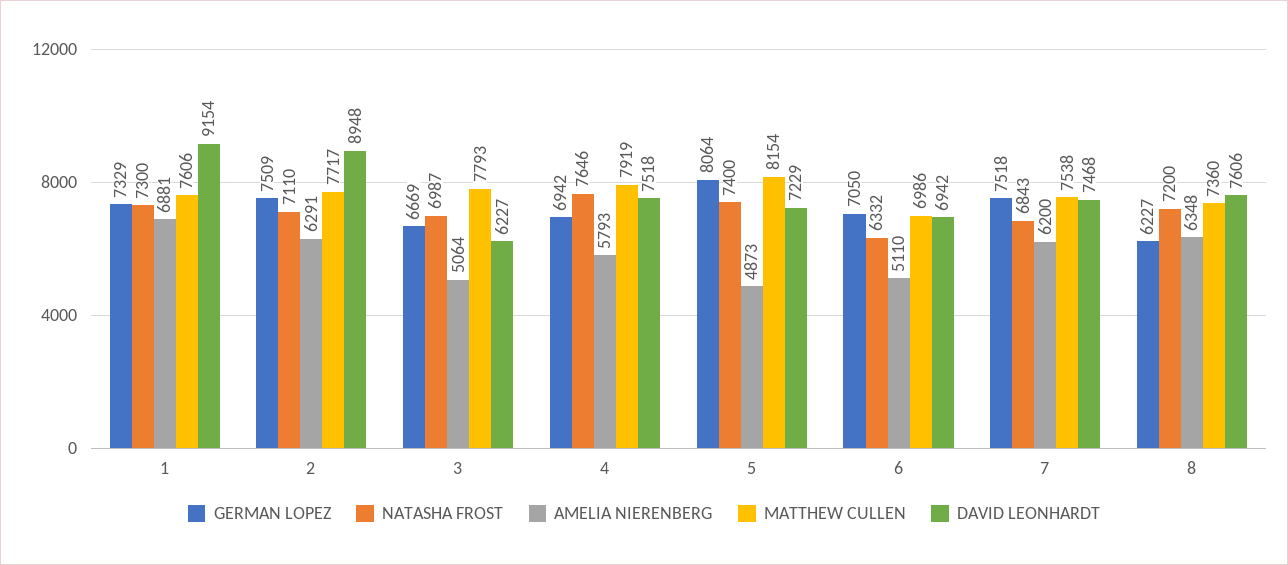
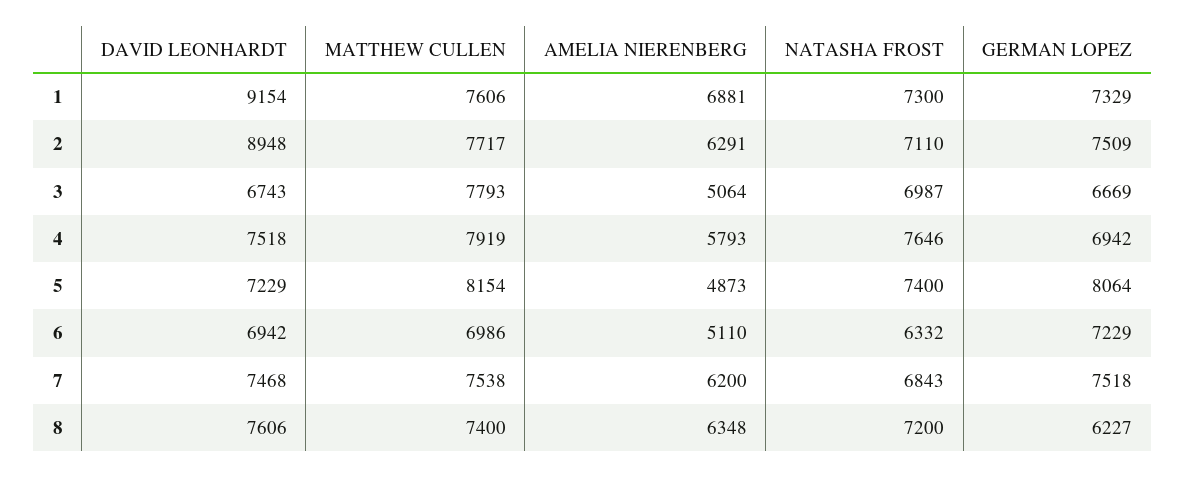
DAVID LEONHARDT, 3: 6227 -> 6743
GERMAN LOPEZ, 6: 7050 -> 7229
MATTHEW CULLEN, 8: 7360 -> 7400

